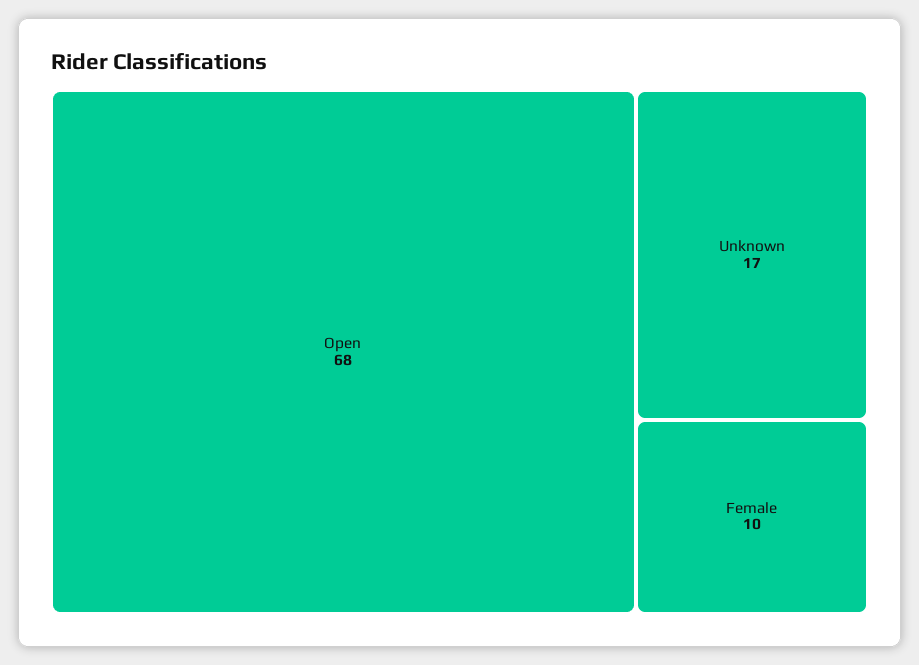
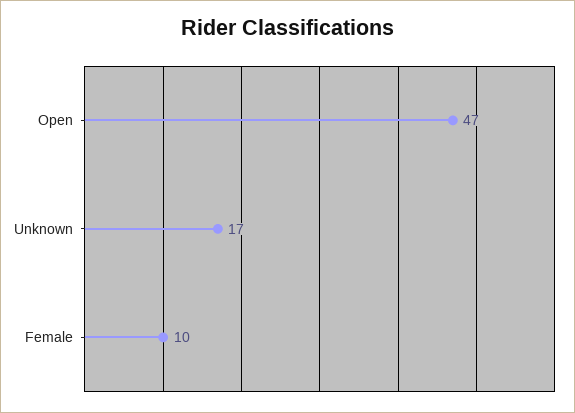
Open: 68 -> 47

